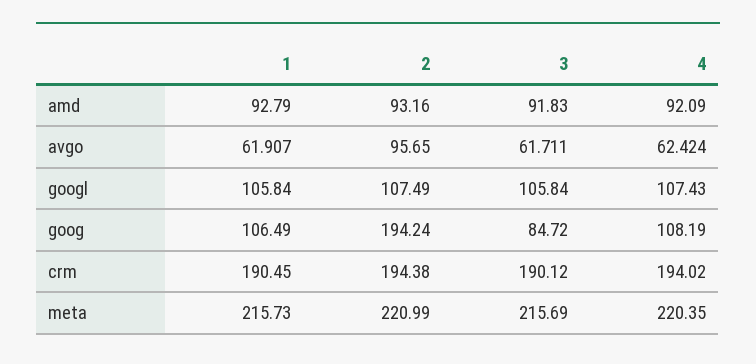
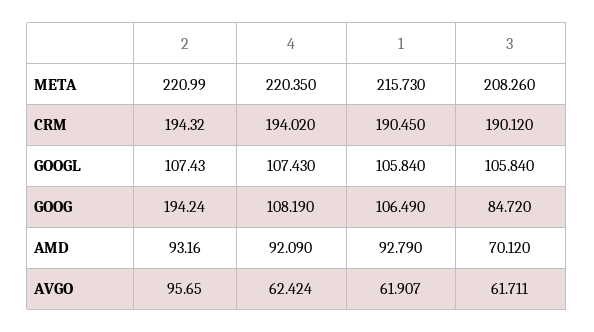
3, amd: 91.83 -> 70.12
2, googl: 107.49 -> 107.43
2, crm: 194.38 -> 194.32
3, meta: 215.69 -> 208.26

